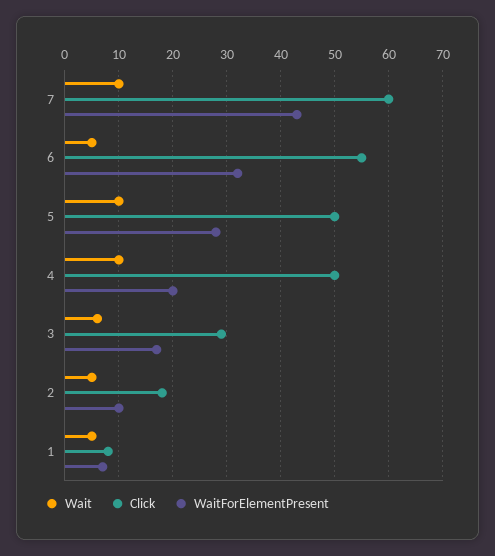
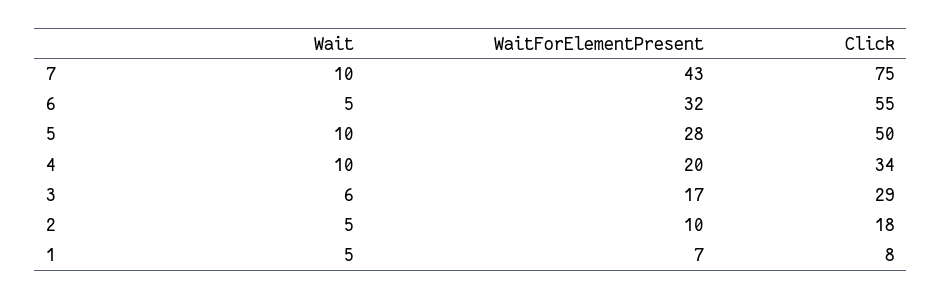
Click, 7: 60 -> 75
Click, 4: 50 -> 34

